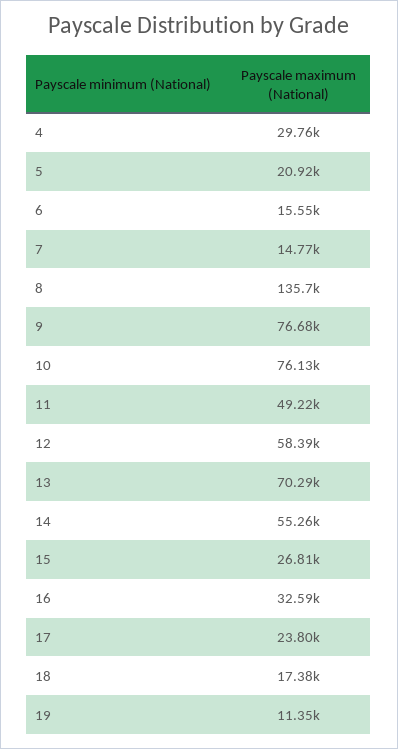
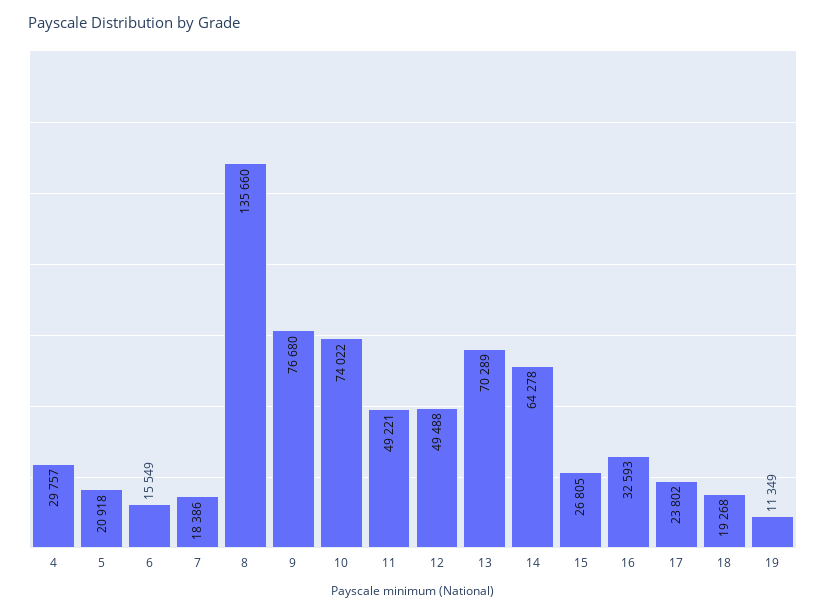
7: 14770 -> 18386
10: 76130 -> 74022
12: 58390 -> 49488
14: 55260 -> 64278
18: 17380 -> 19268

